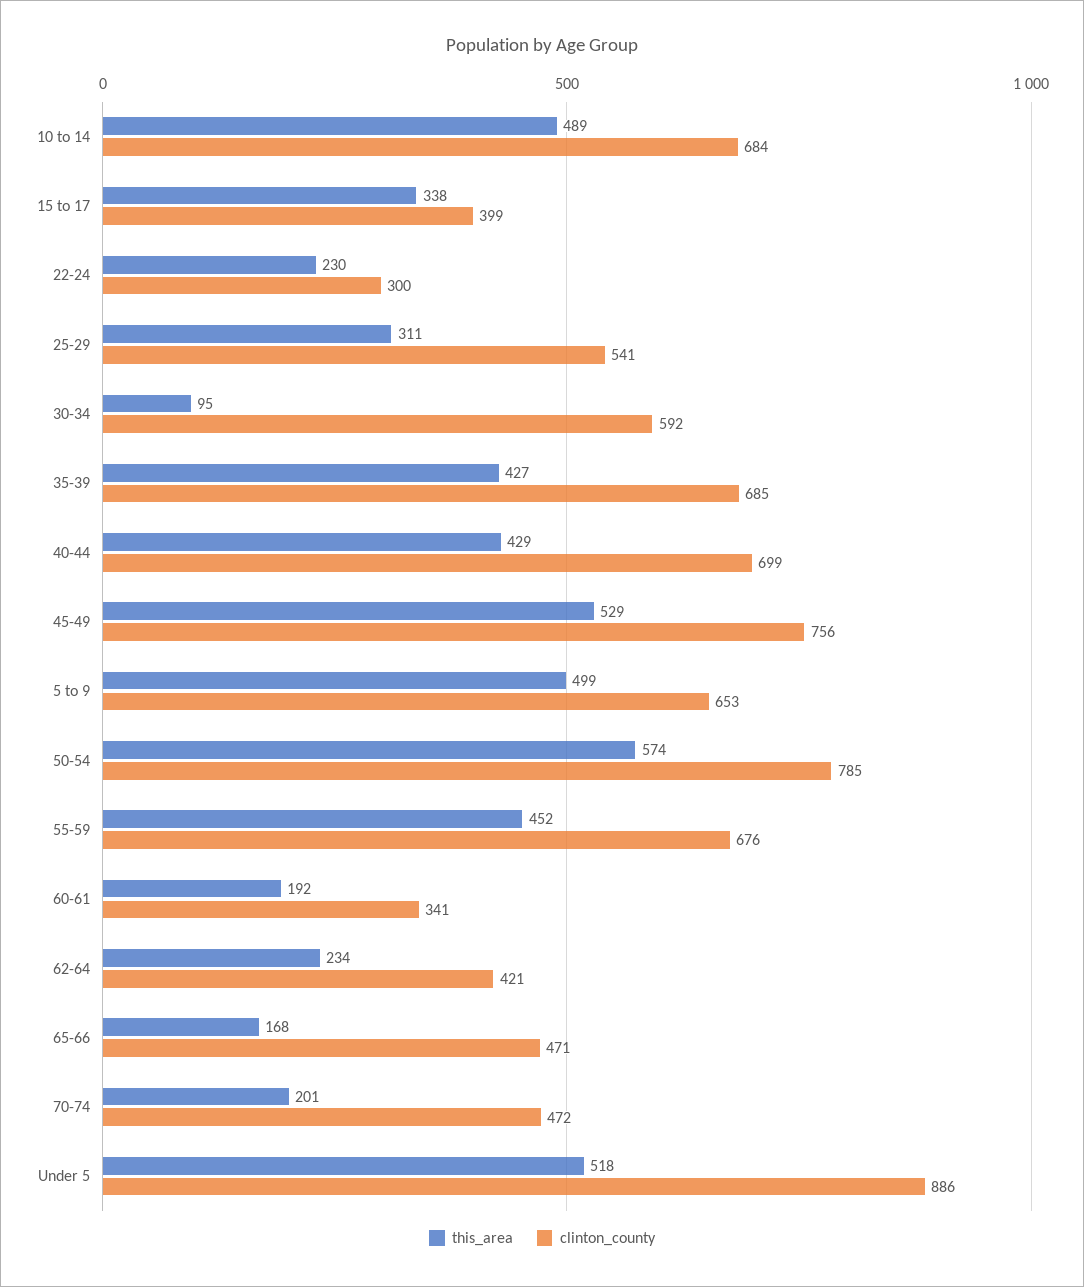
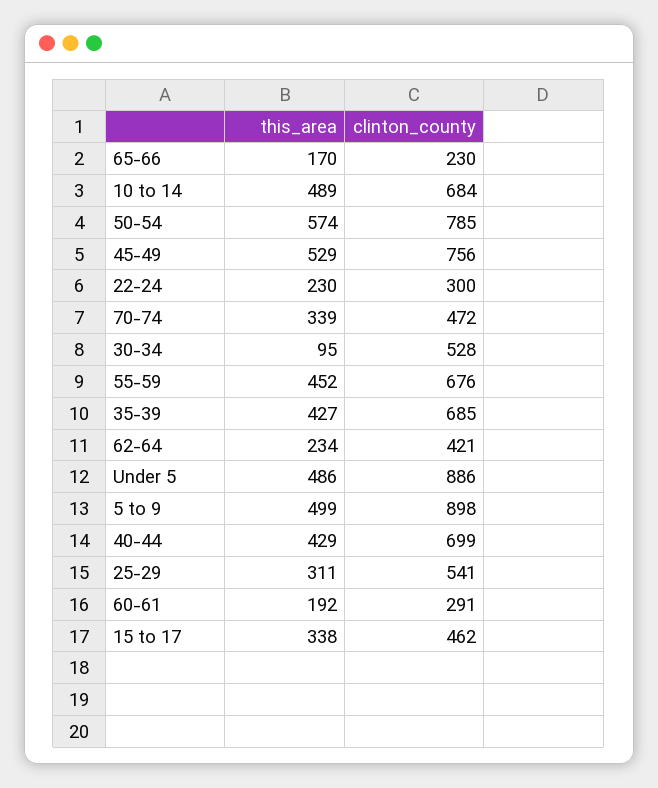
clinton_county, 15 to 17: 399 -> 462
clinton_county, 30-34: 592 -> 528
clinton_county, 5 to 9: 653 -> 898
clinton_county, 60-61: 341 -> 291
this_area, 65-66: 168 -> 170
clinton_county, 65-66: 471 -> 230
this_area, 70-74: 201 -> 339
this_area, Under 5: 518 -> 486

